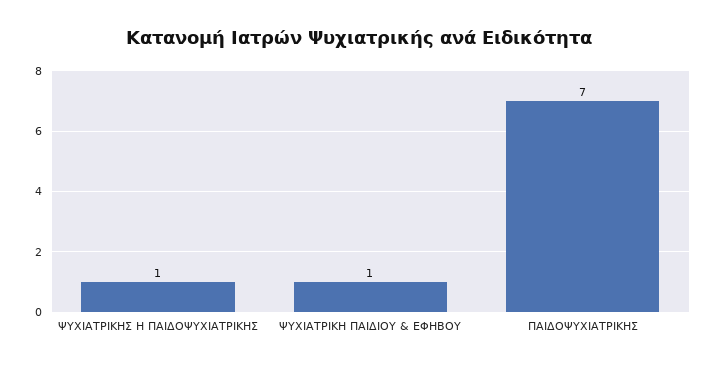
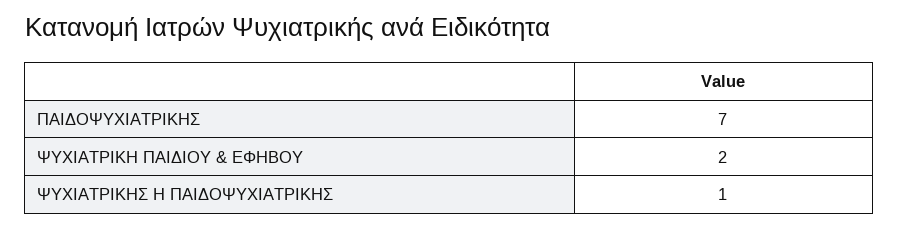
ΨΥΧΙΑΤΡΙΚΗ ΠΑΙΔΙΟΥ & ΕΦΗΒΟΥ: 1 -> 2

